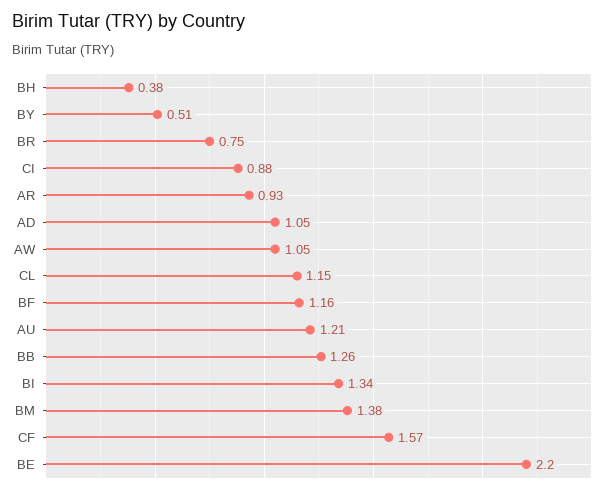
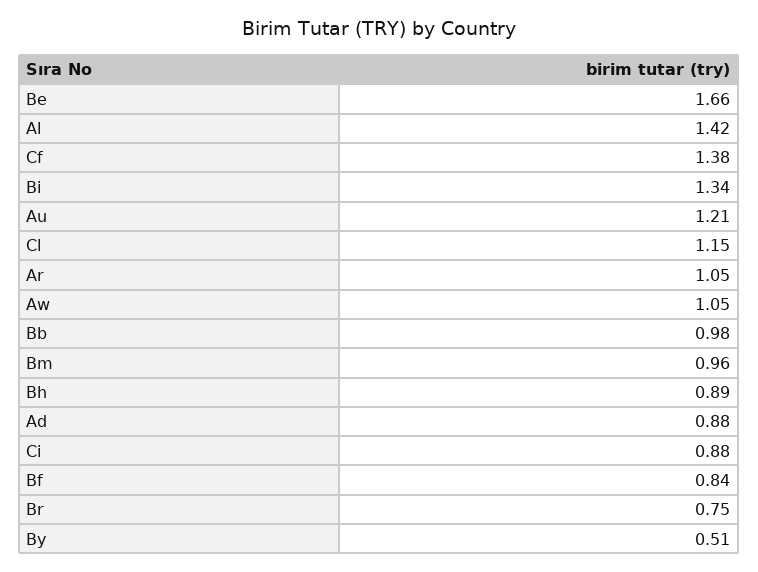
BH: 0.38 -> 0.89
AR: 0.93 -> 1.05
AD: 1.05 -> 0.88
BF: 1.16 -> 0.84
BB: 1.26 -> 0.98
BM: 1.38 -> 0.96
CF: 1.57 -> 1.38
BE: 2.2 -> 1.66
Al: none -> 1.42

